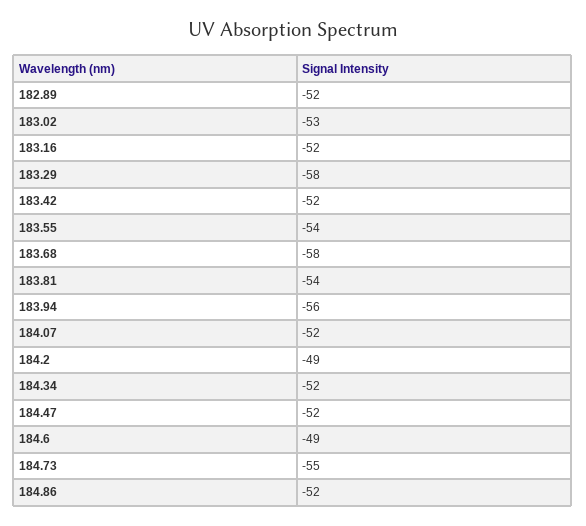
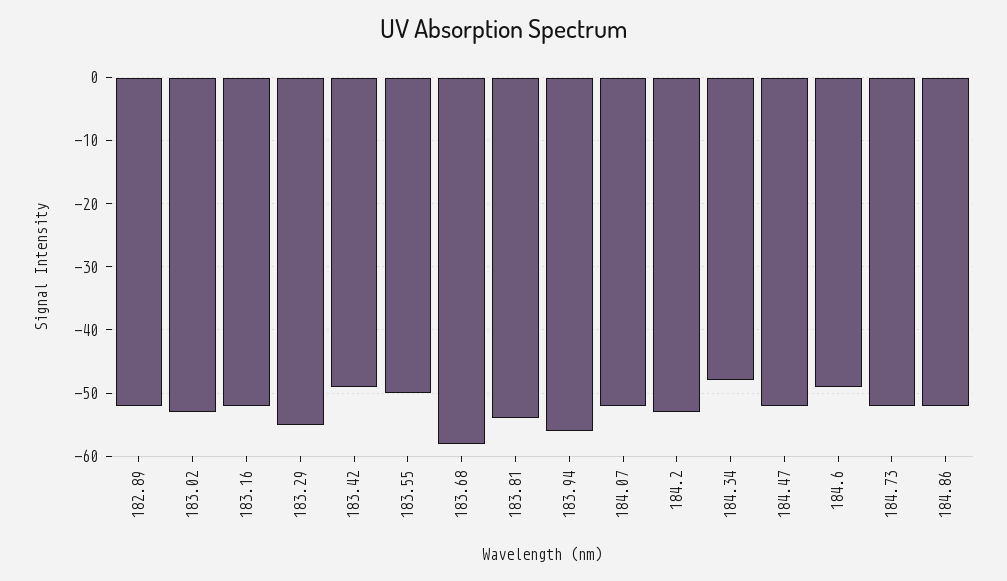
183.29: -58 -> -55
183.42: -52 -> -49
183.55: -54 -> -50
184.2: -49 -> -53
184.34: -52 -> -48
184.73: -55 -> -52

